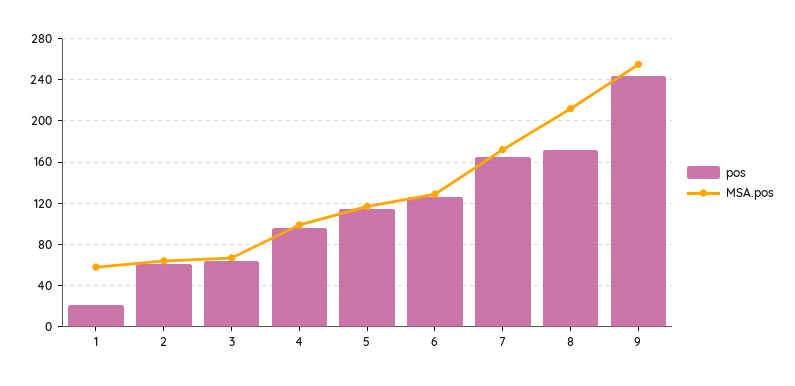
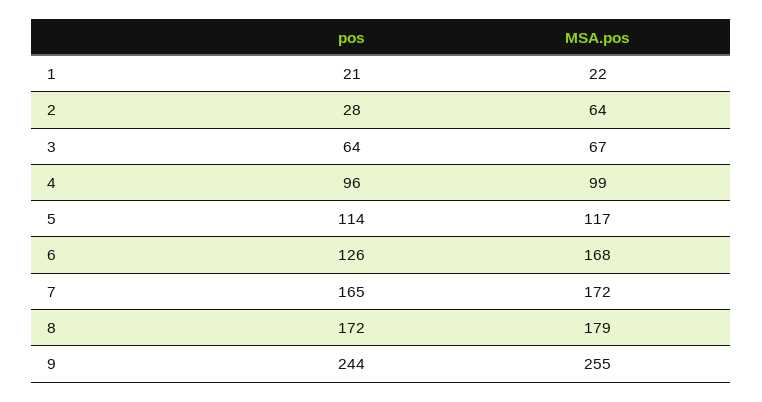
MSA.pos, 1: 60 -> 22
pos, 2: 60 -> 28
MSA.pos, 6: 130 -> 168
MSA.pos, 8: 210 -> 179

